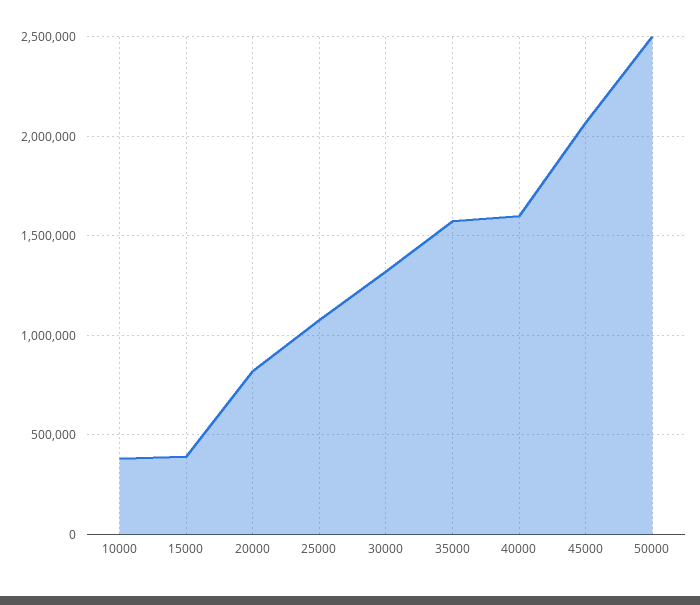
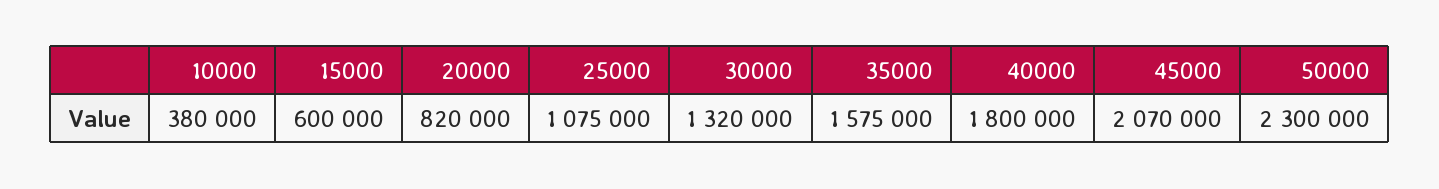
15000: 400000 -> 600000
40000: 1600000 -> 1800000
50000: 2500000 -> 2300000

